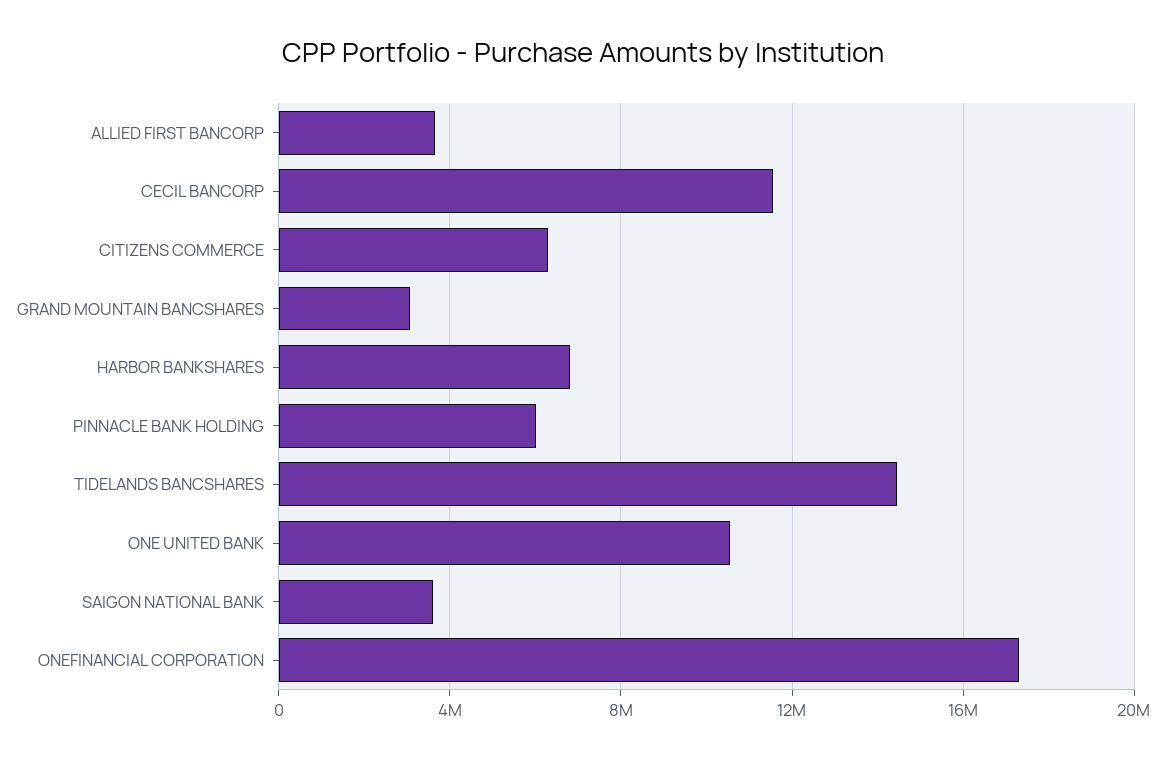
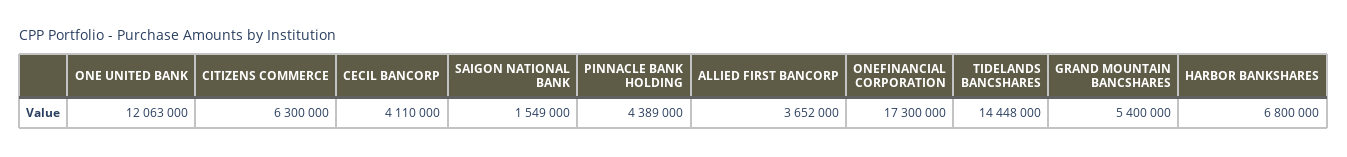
CECIL BANCORP: 11500000 -> 4110000
GRAND MOUNTAIN BANCSHARES: 3000000 -> 5400000
PINNACLE BANK HOLDING: 6000000 -> 4389000
ONE UNITED BANK: 10500000 -> 12063000
SAIGON NATIONAL BANK: 3500000 -> 1549000

